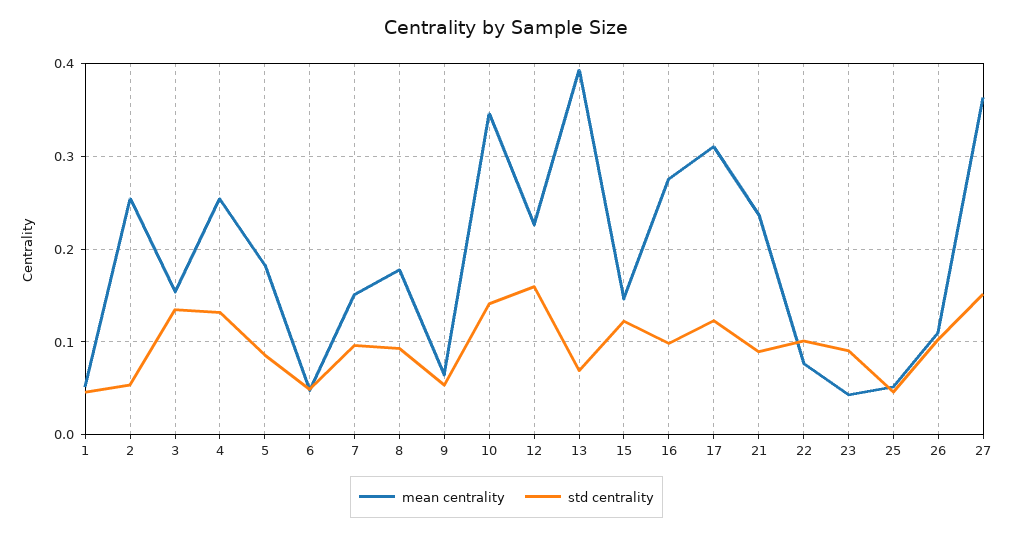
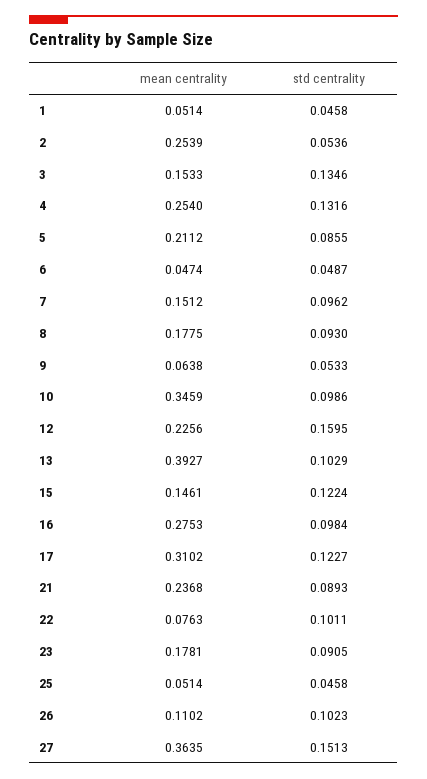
mean centrality, 5: 0.18 -> 0.2112
std centrality, 10: 0.14 -> 0.0986
std centrality, 13: 0.07 -> 0.1029
mean centrality, 23: 0.04 -> 0.1781

